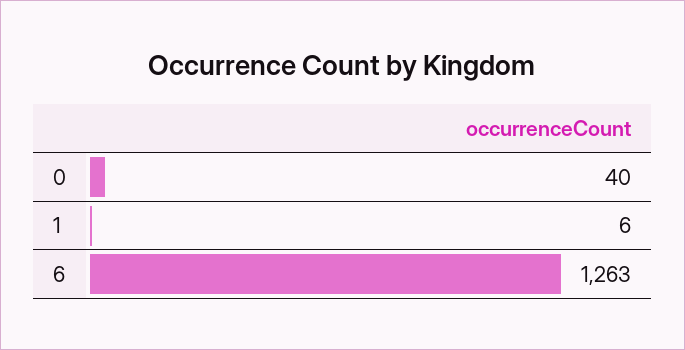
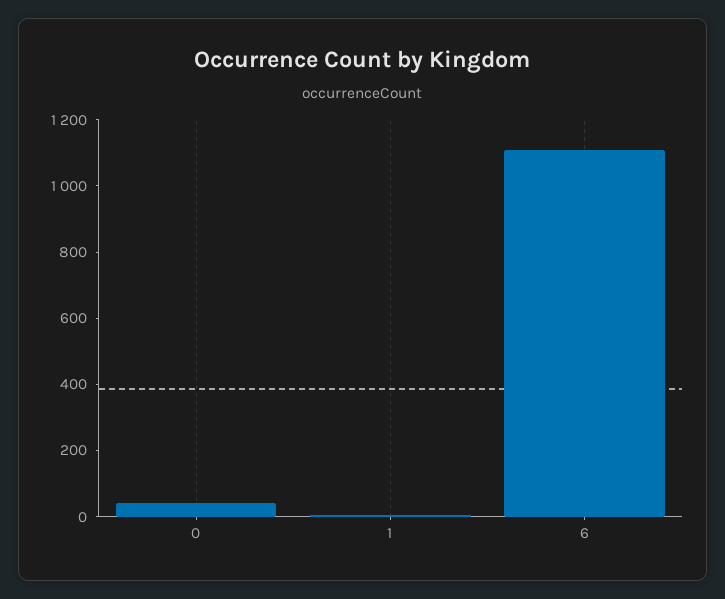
6: 1263 -> 1100

